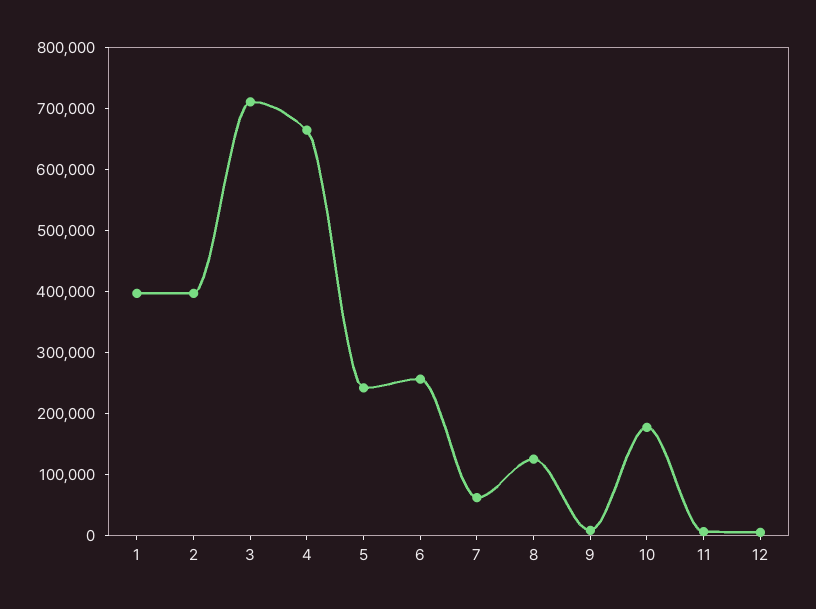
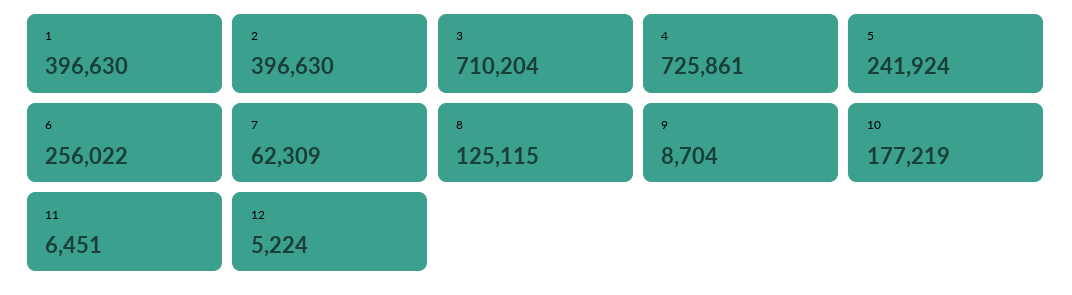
4: 660000 -> 725861

